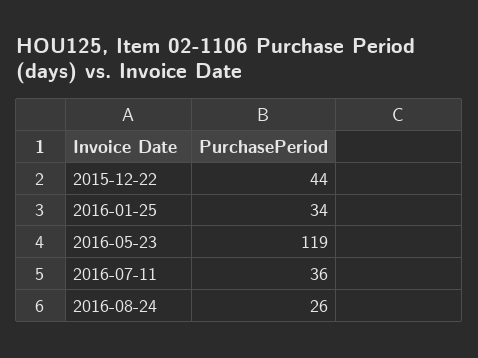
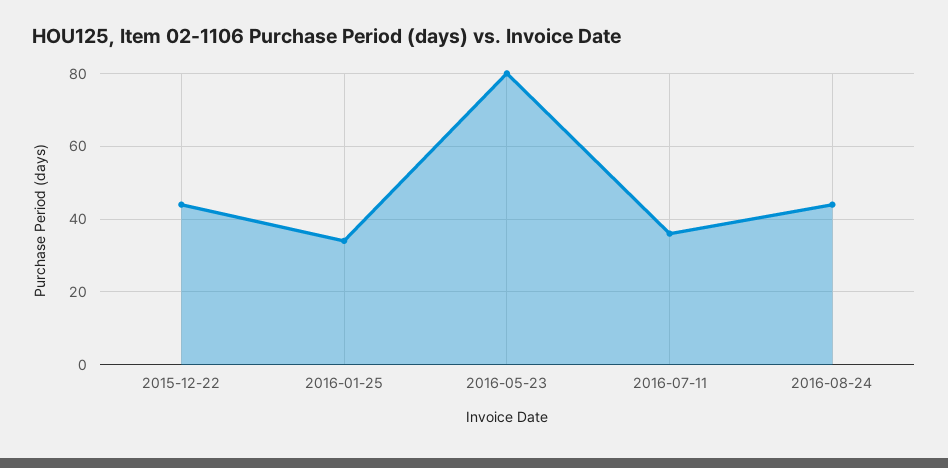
2016-05-23: 119 -> 80
2016-08-24: 26 -> 45

